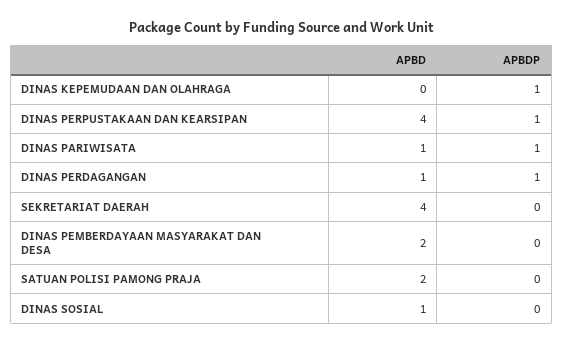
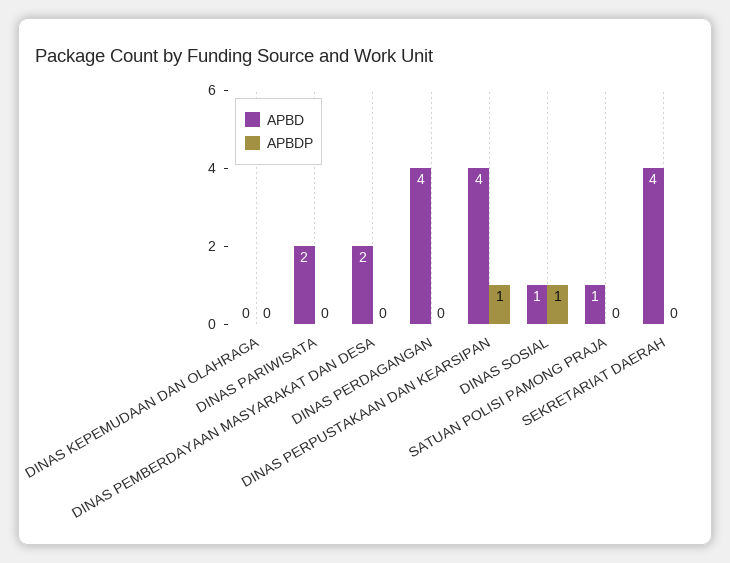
APBDP, DINAS KEPEMUDAAN DAN OLAHRAGA: 1 -> 0
APBD, DINAS PARIWISATA: 1 -> 2
APBDP, DINAS PARIWISATA: 1 -> 0
APBD, DINAS PERDAGANGAN: 1 -> 4
APBDP, DINAS PERDAGANGAN: 1 -> 0
APBD, SATUAN POLISI PAMONG PRAJA: 2 -> 1
APBDP, DINAS SOSIAL: 0 -> 1

